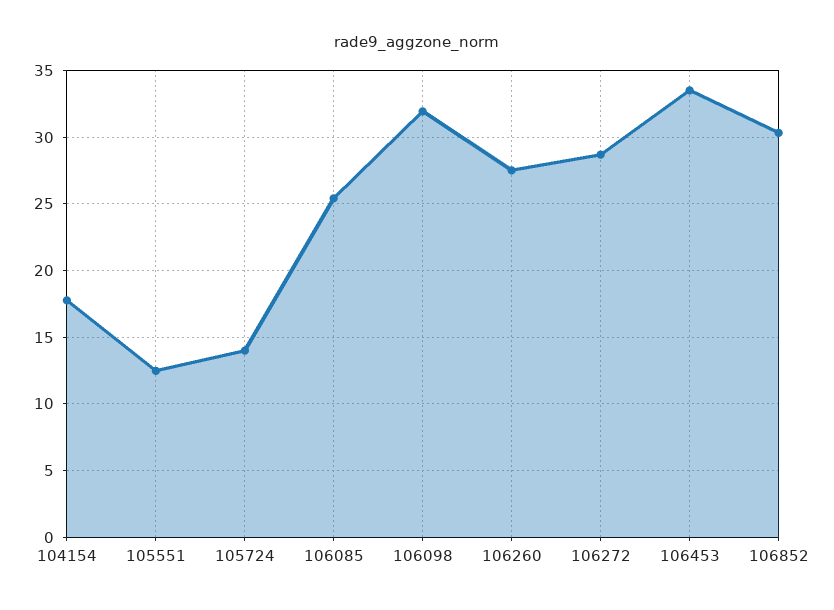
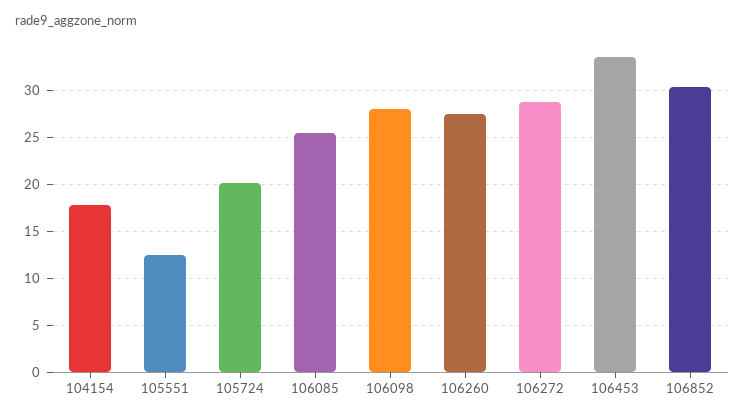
105724: 14 -> 20
106098: 32 -> 28

